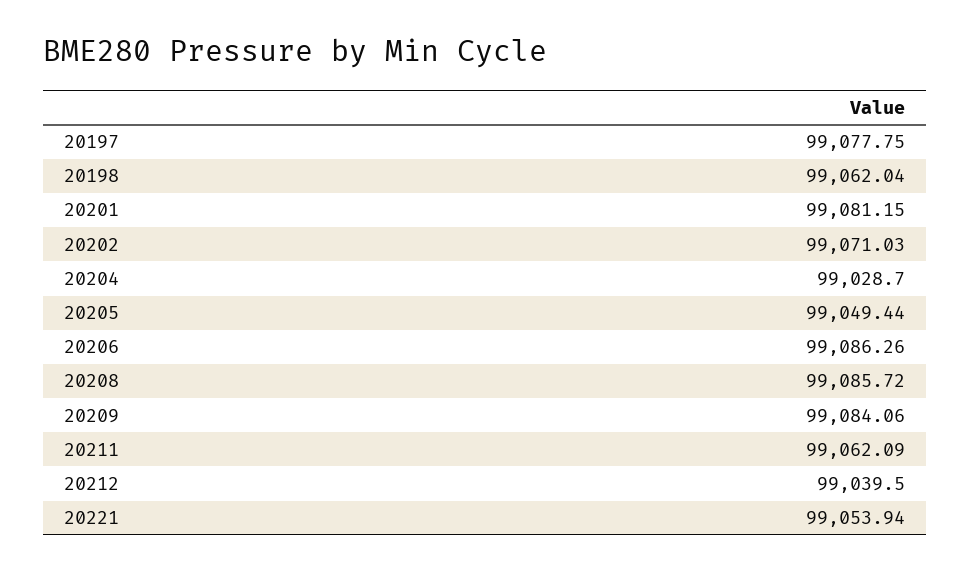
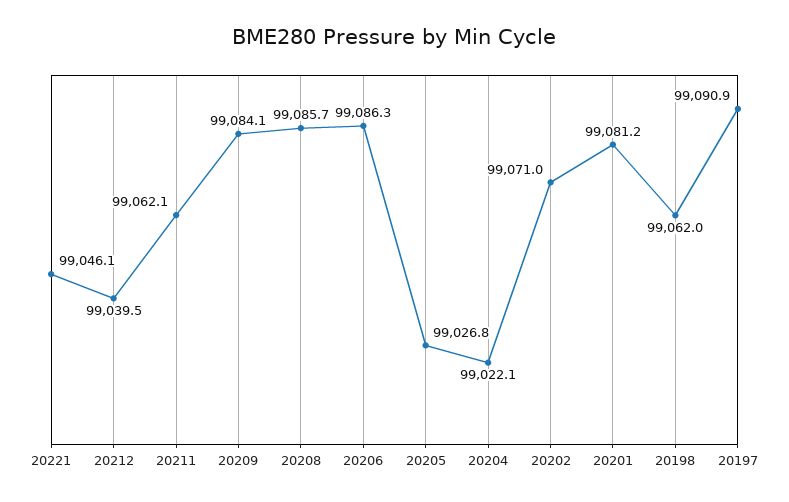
20197: 99077.75 -> 99090.9
20204: 99028.7 -> 99022.1
20205: 99049.44 -> 99026.8
20221: 99053.94 -> 99046.1

